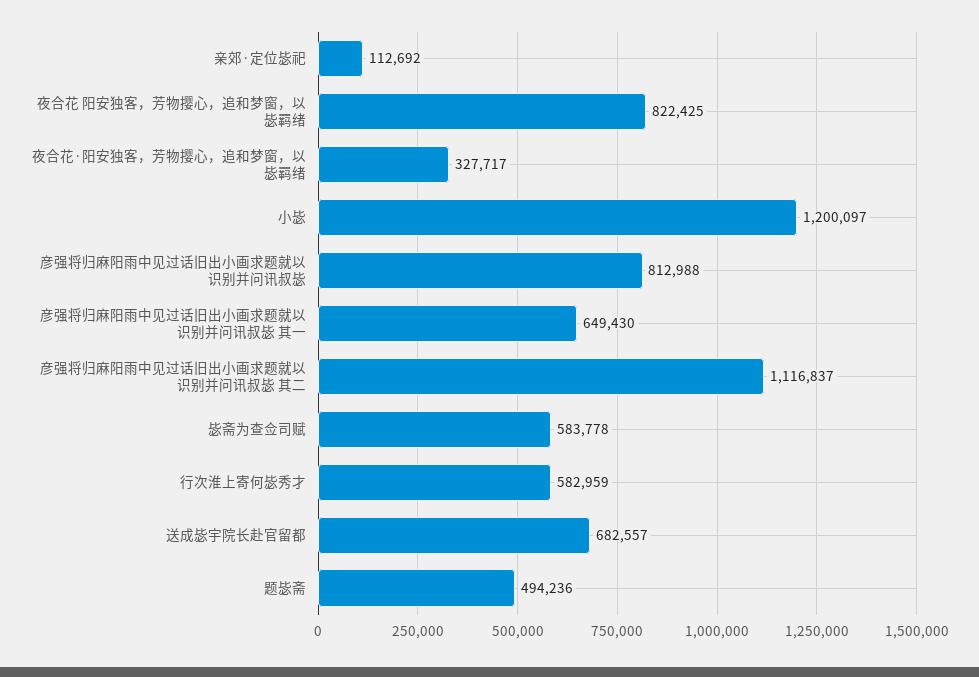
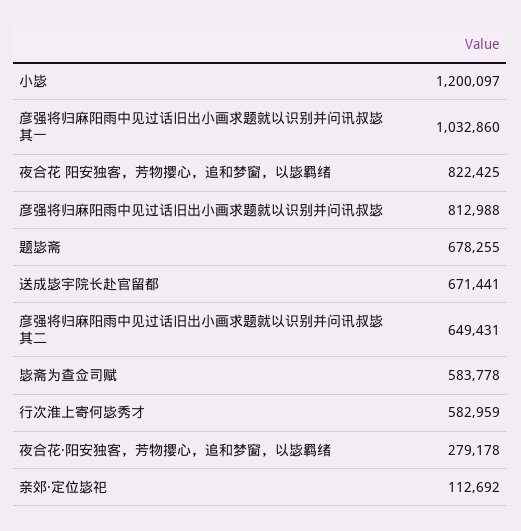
夜合花·阳安独客，芳物撄心，追和梦窗，以毖羁绪: 327717 -> 279178
彦强将归麻阳雨中见过话旧出小画求题就以识别并问讯叔毖 其一: 649430 -> 1032860
彦强将归麻阳雨中见过话旧出小画求题就以识别并问讯叔毖 其二: 1116837 -> 649431
送成毖宇院长赴官留都: 682557 -> 671441
题毖斋: 494236 -> 678255

